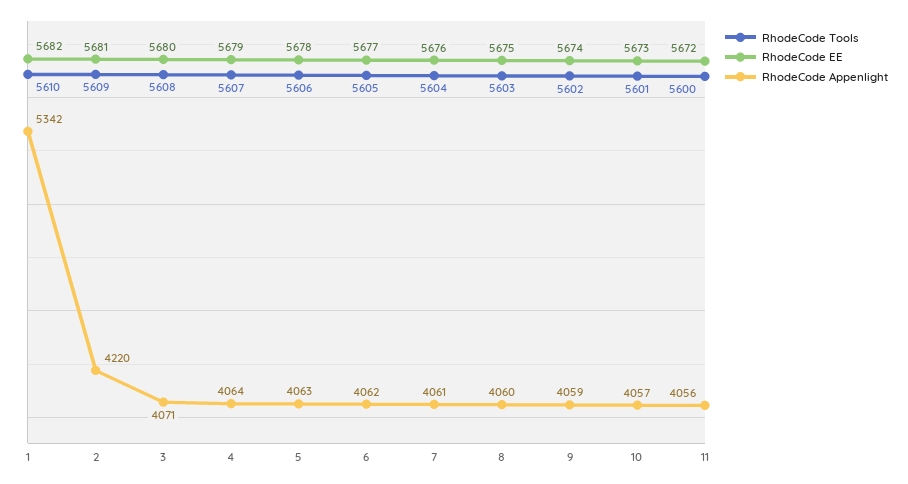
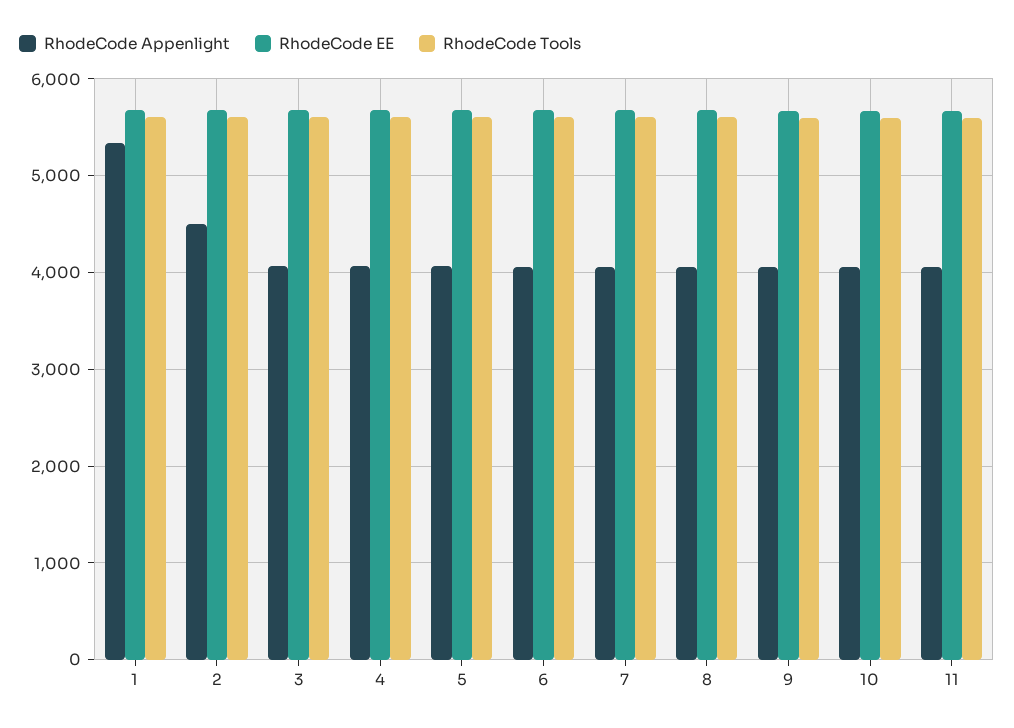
RhodeCode Appenlight, 2: 4220 -> 4500

